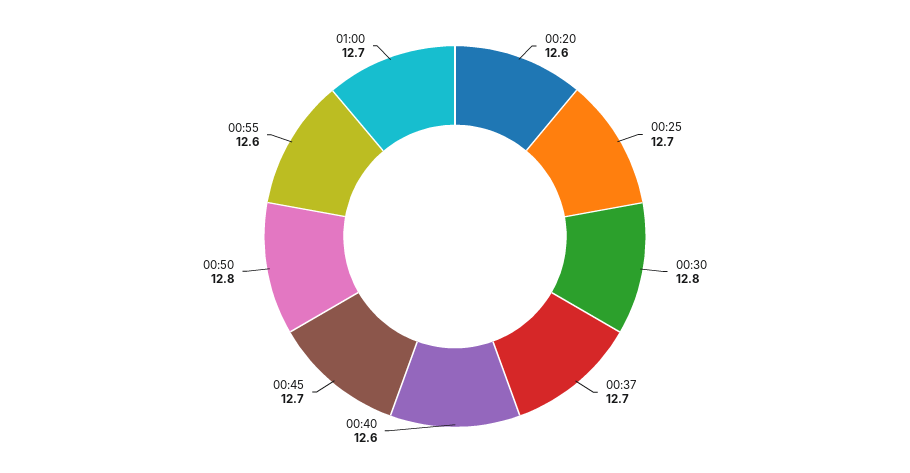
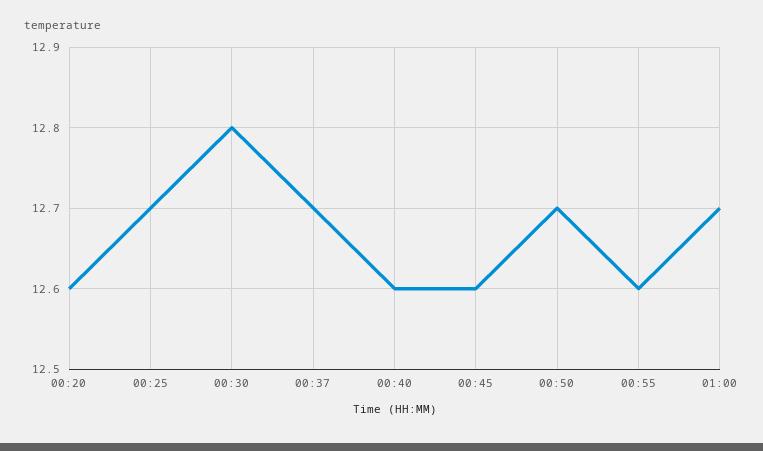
00:45: 12.7 -> 12.6
00:50: 12.8 -> 12.7

